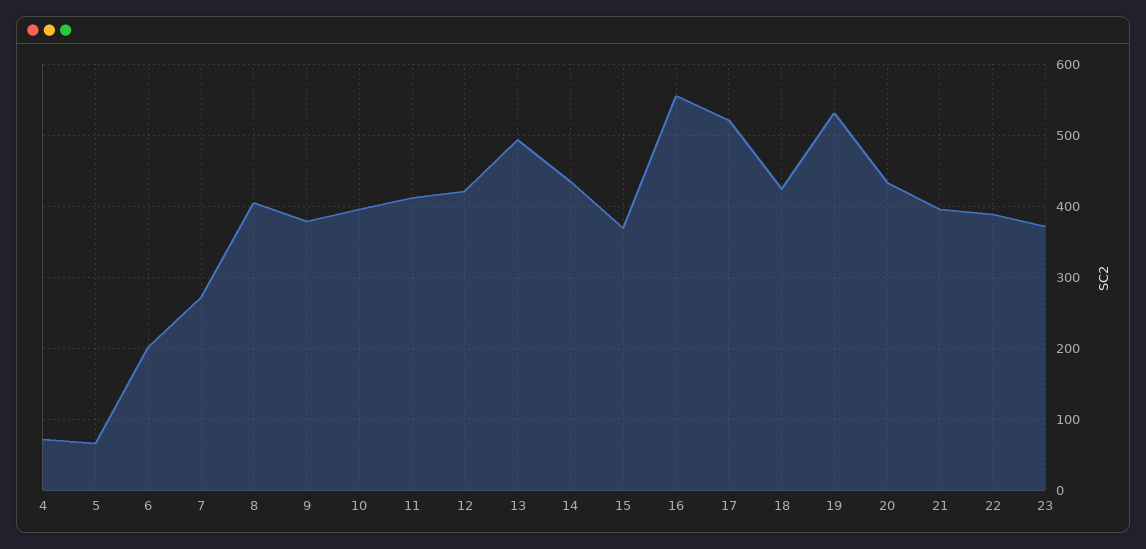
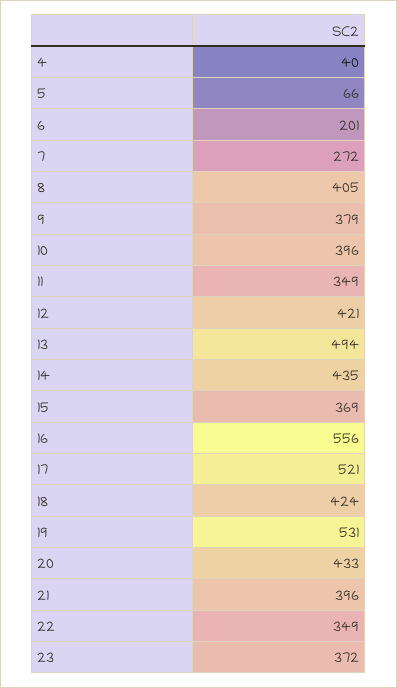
4: 70 -> 40
11: 410 -> 349
22: 390 -> 349

